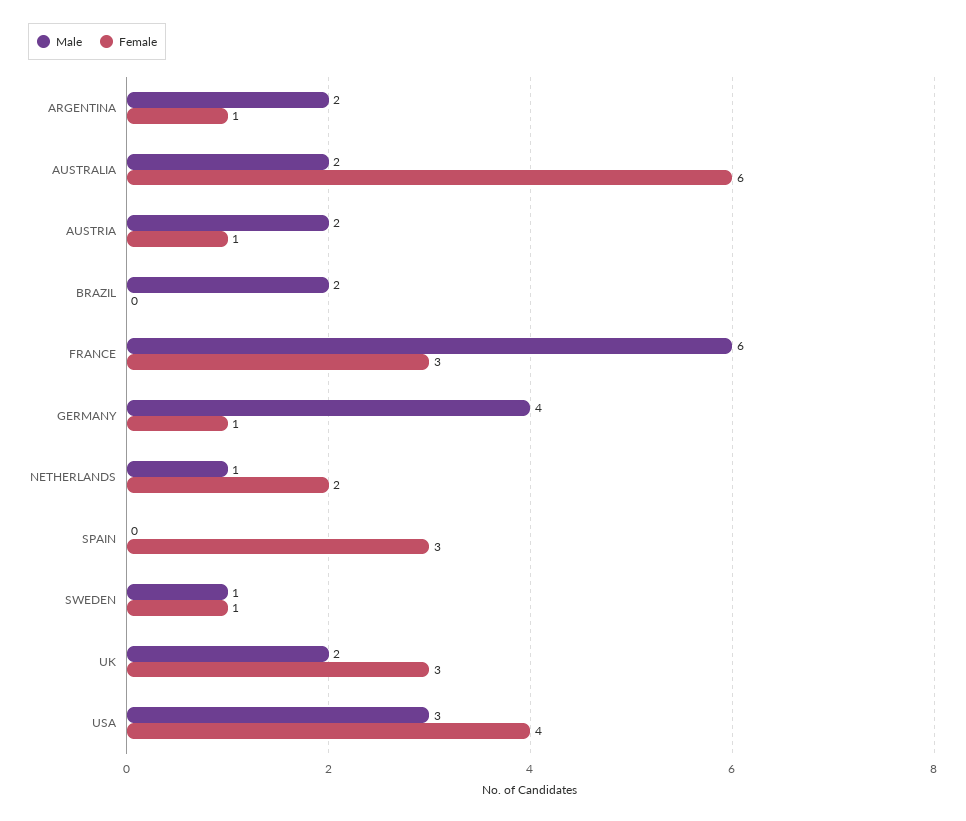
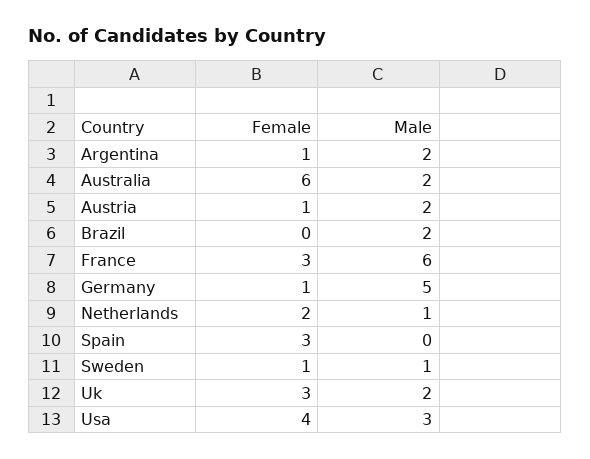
Male, GERMANY: 4 -> 5

